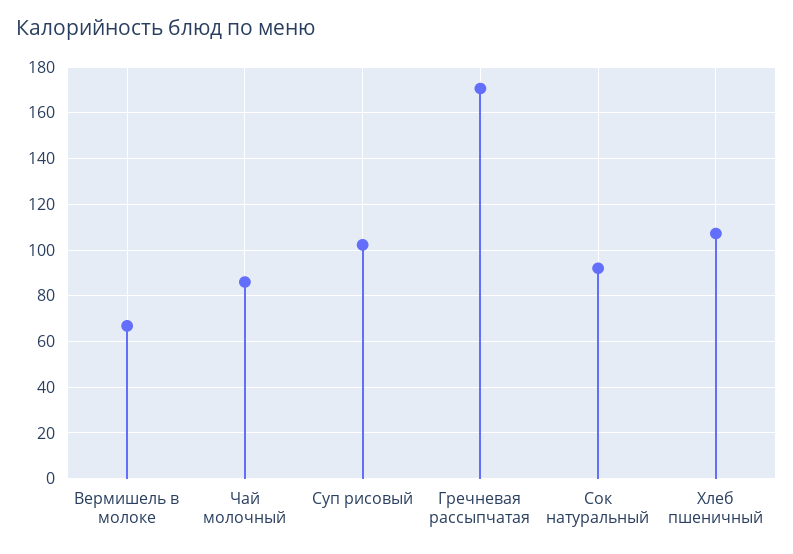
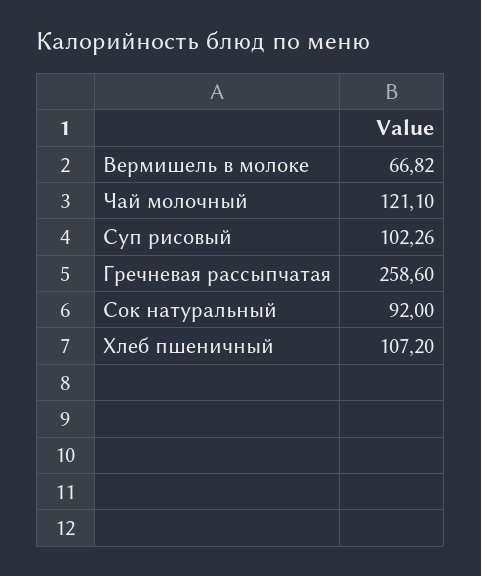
Чай молочный: 85 -> 121.1
Гречневая рассыпчатая: 170 -> 258.6

